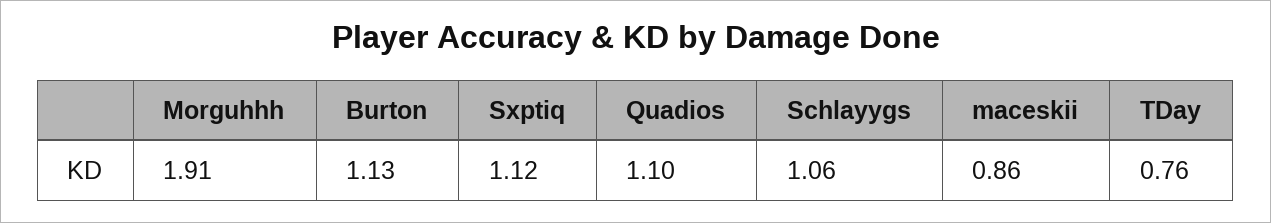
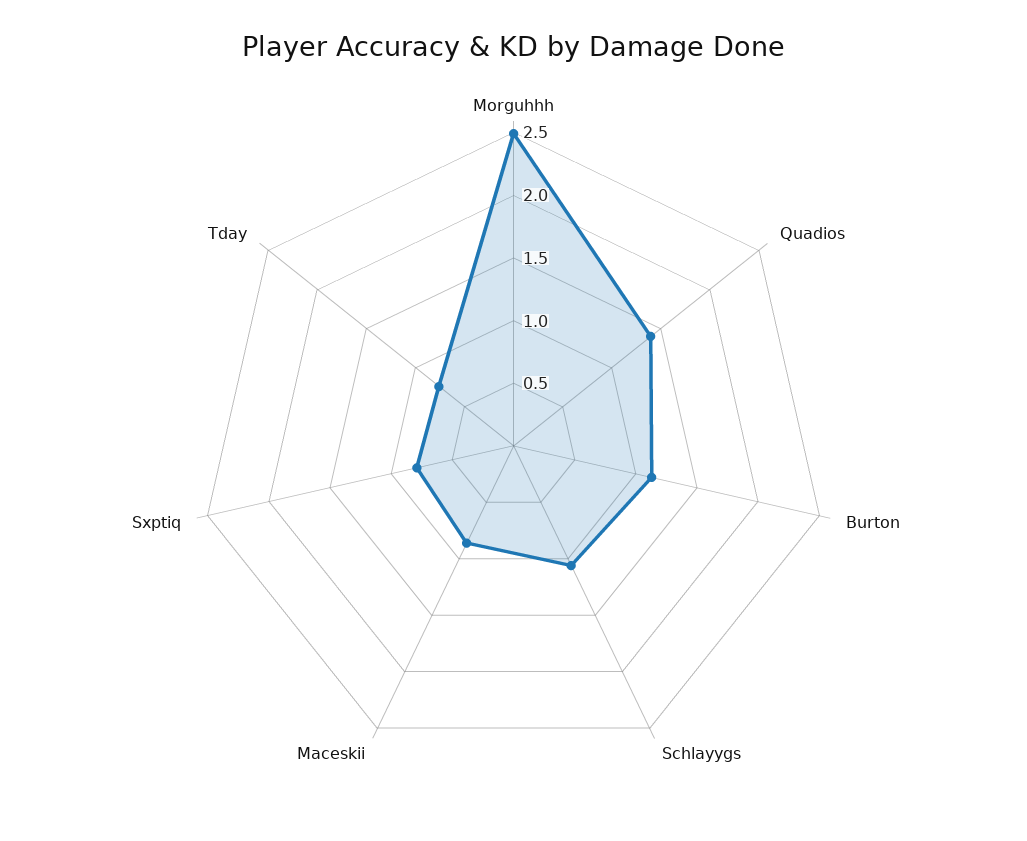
Morguhhh: 1.91 -> 2.5
Sxptiq: 1.12 -> 0.8
Quadios: 1.1 -> 1.4

